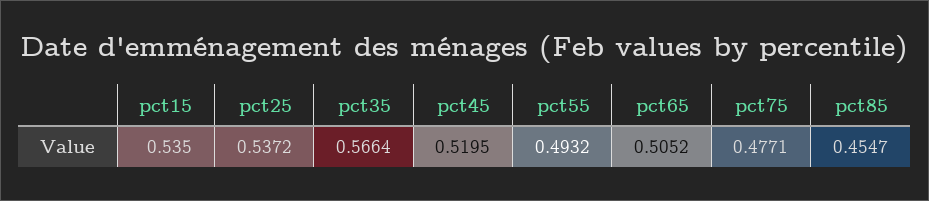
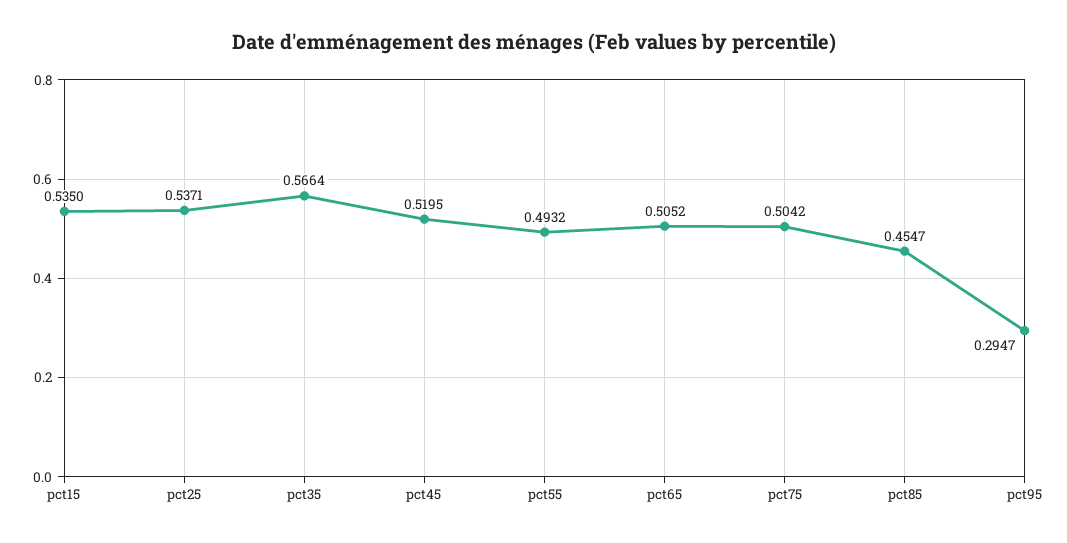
pct25: 0.5372 -> 0.5371
pct75: 0.4771 -> 0.5042
pct95: none -> 0.2947

